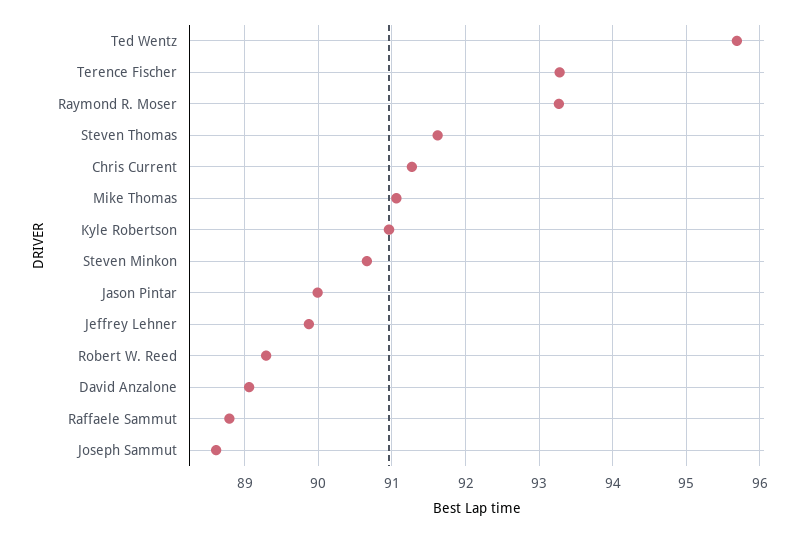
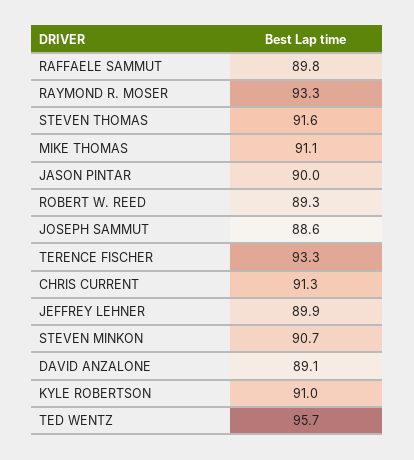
Raffaele Sammut: 88.8 -> 89.8

